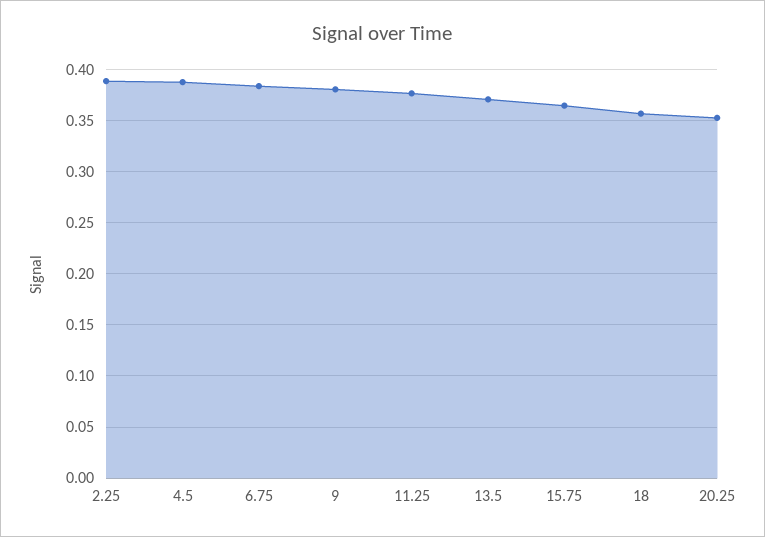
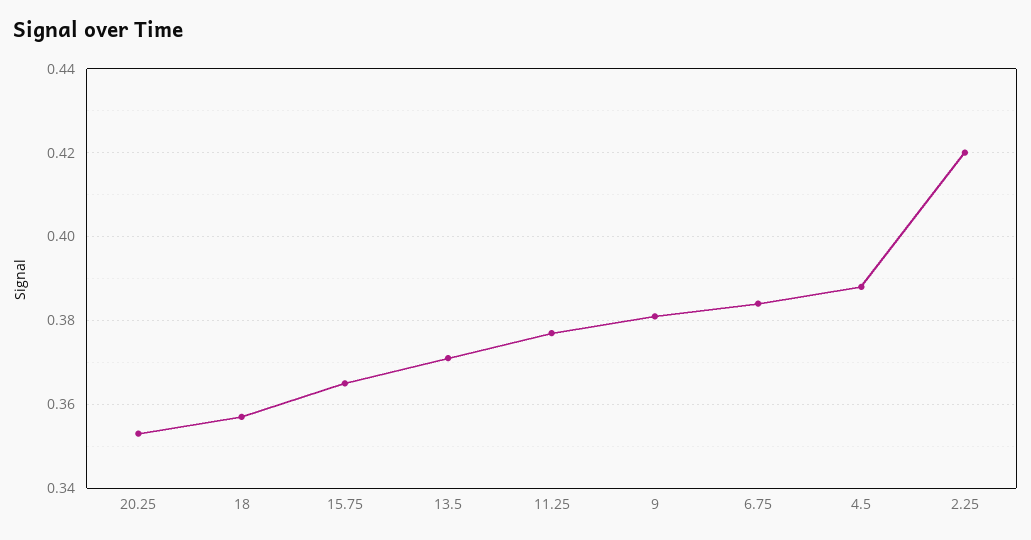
2.25: 0.39 -> 0.42

